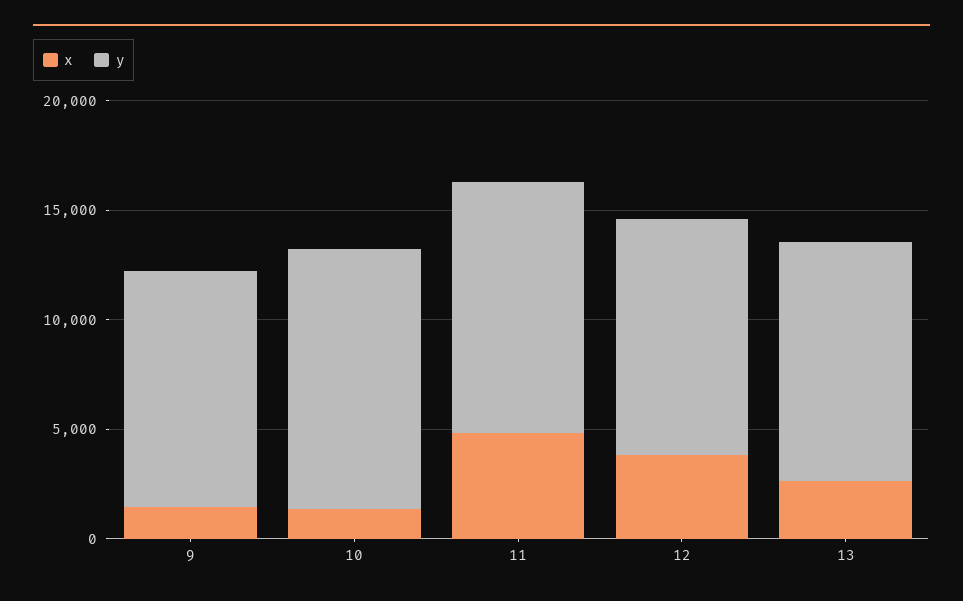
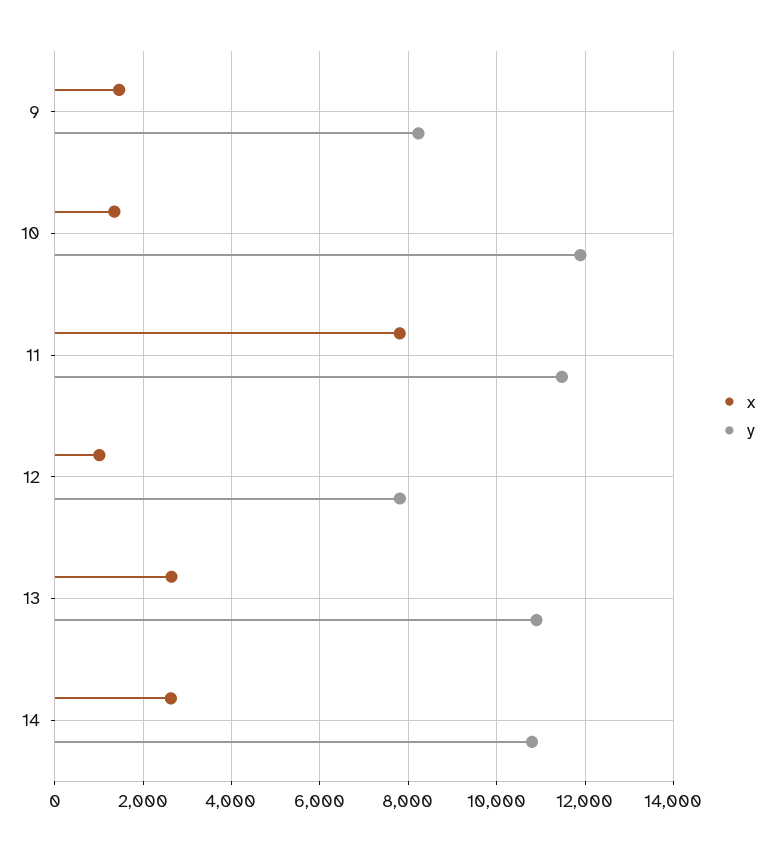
y, 9: 11000 -> 8200
x, 11: 5000 -> 7800
x, 12: 4000 -> 1000
y, 12: 11000 -> 7800
x, 14: none -> 2600
y, 14: none -> 10800

